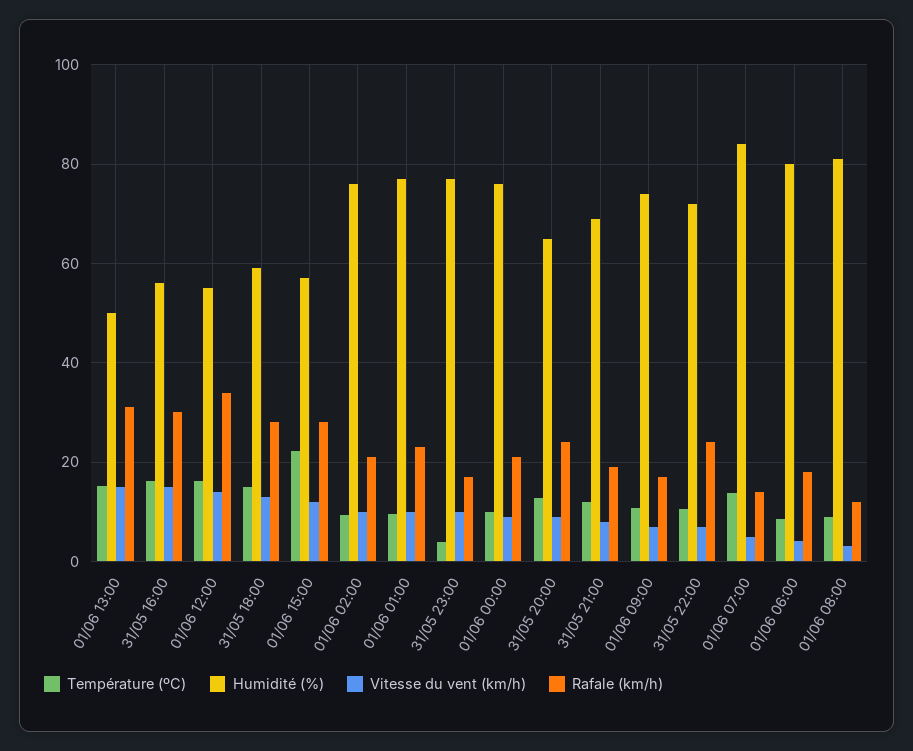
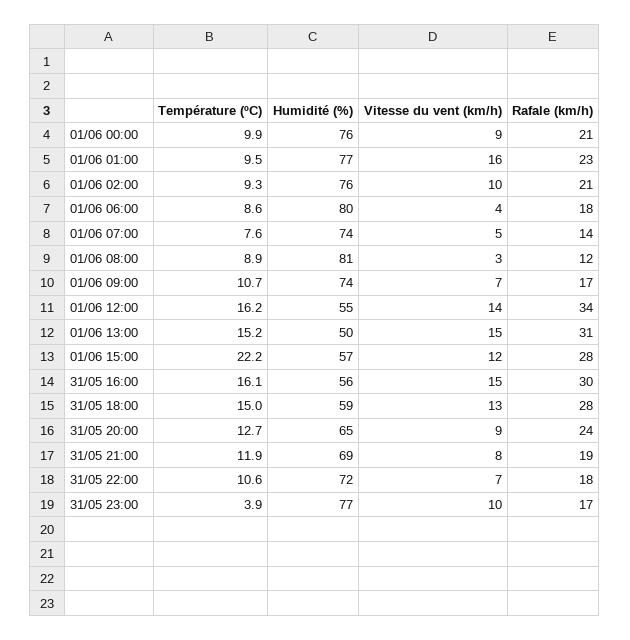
Vitesse du vent (km/h), 01/06 01:00: 10 -> 16
Rafale (km/h), 31/05 22:00: 24 -> 18
Température (ºC), 01/06 07:00: 14 -> 7.6
Humidité (%), 01/06 07:00: 84 -> 74

